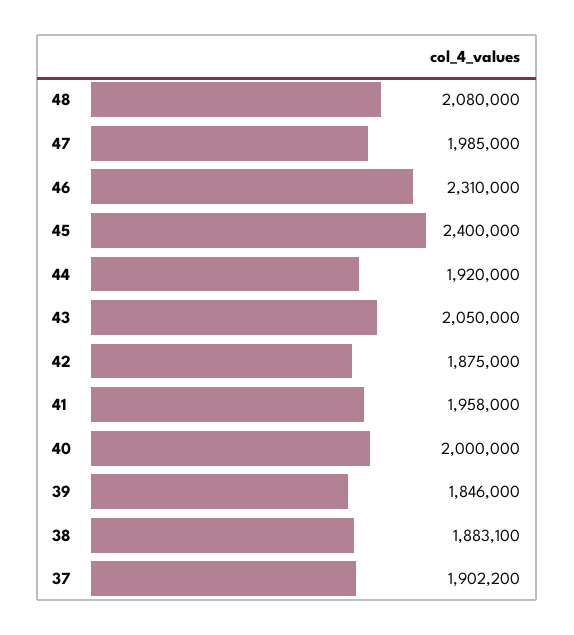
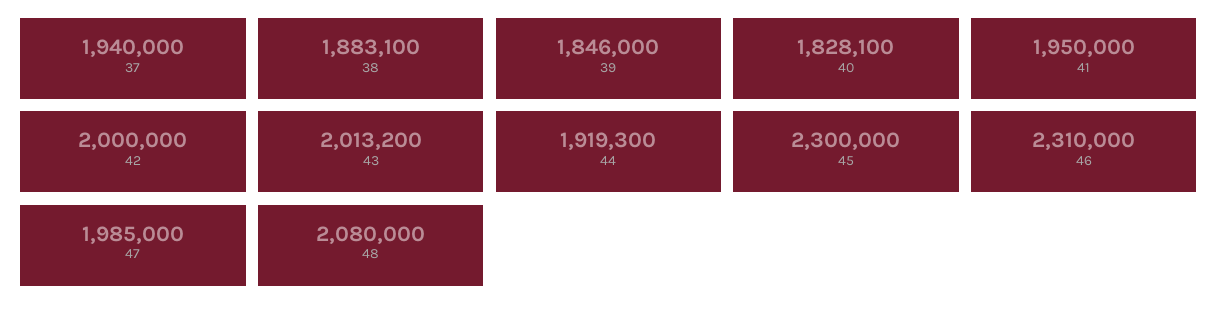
45: 2400000 -> 2300000
44: 1920000 -> 1919300
43: 2050000 -> 2013200
42: 1875000 -> 2000000
41: 1958000 -> 1950000
40: 2000000 -> 1828100
37: 1902200 -> 1940000

